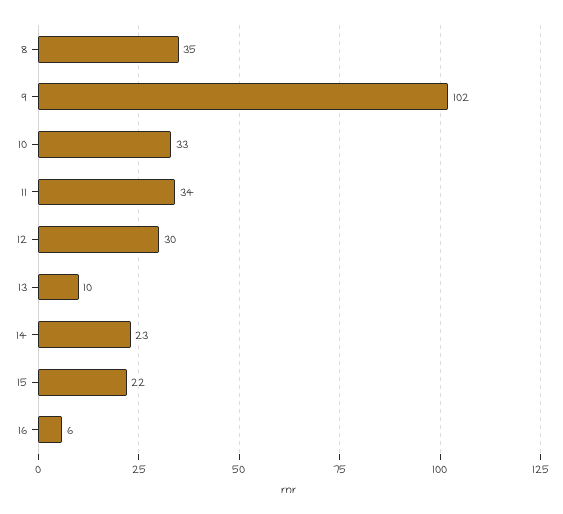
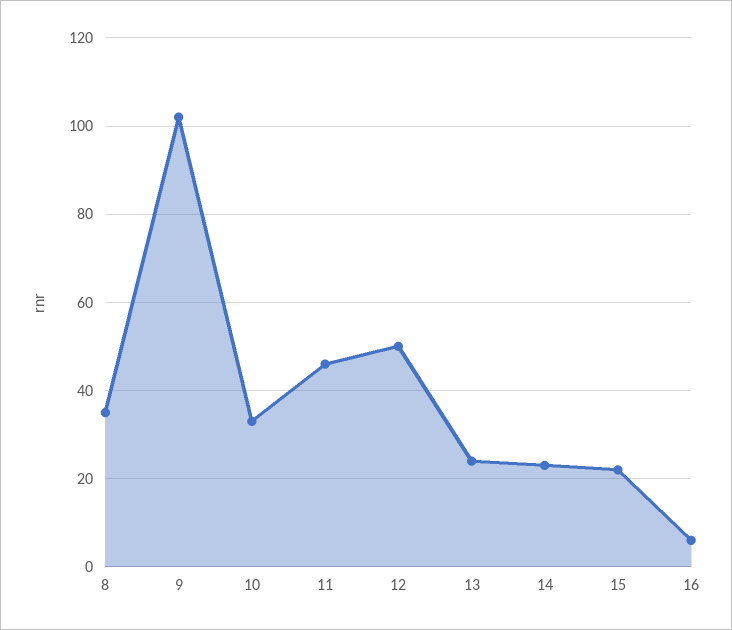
11: 34 -> 45
12: 30 -> 50
13: 10 -> 25

